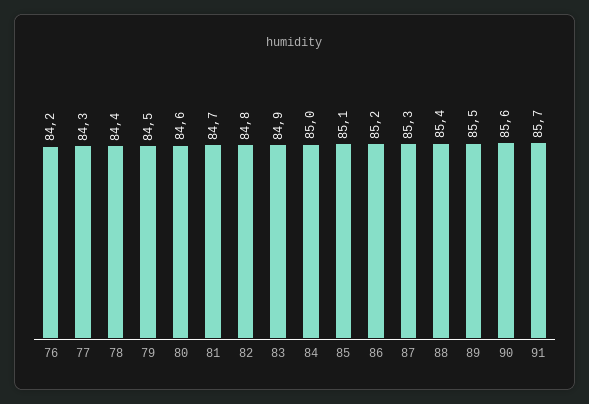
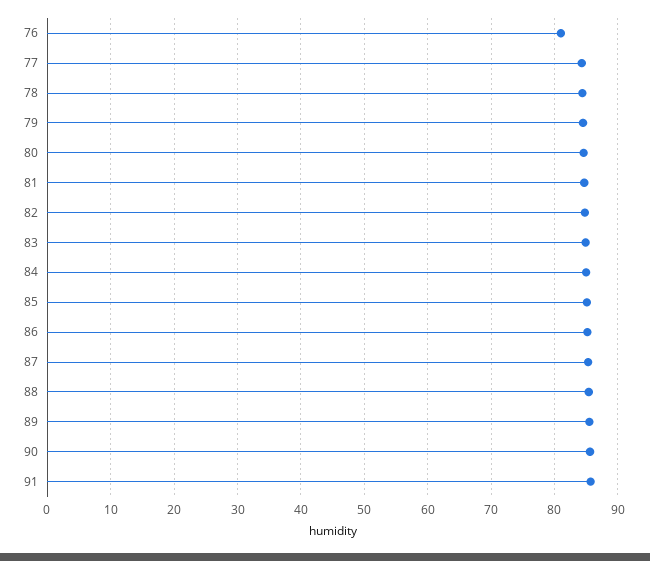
76: 84.2 -> 81

